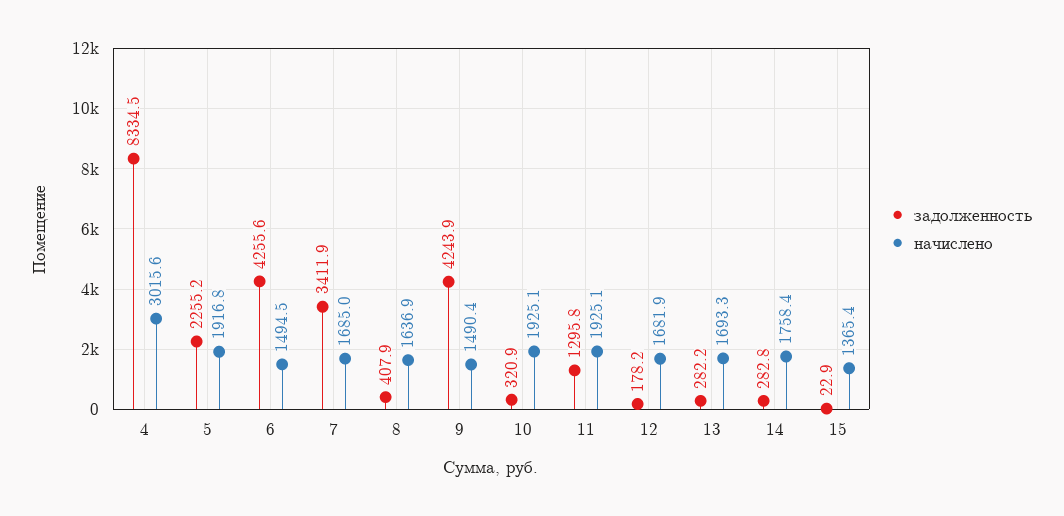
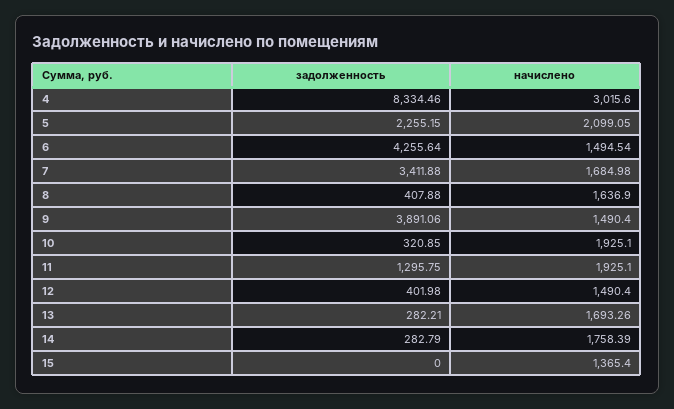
начислено, 5: 1916.8 -> 2099.05
задолженность, 9: 4243.9 -> 3891.06
задолженность, 12: 178.2 -> 401.98
начислено, 12: 1681.9 -> 1490.4
задолженность, 15: 22.9 -> 0

